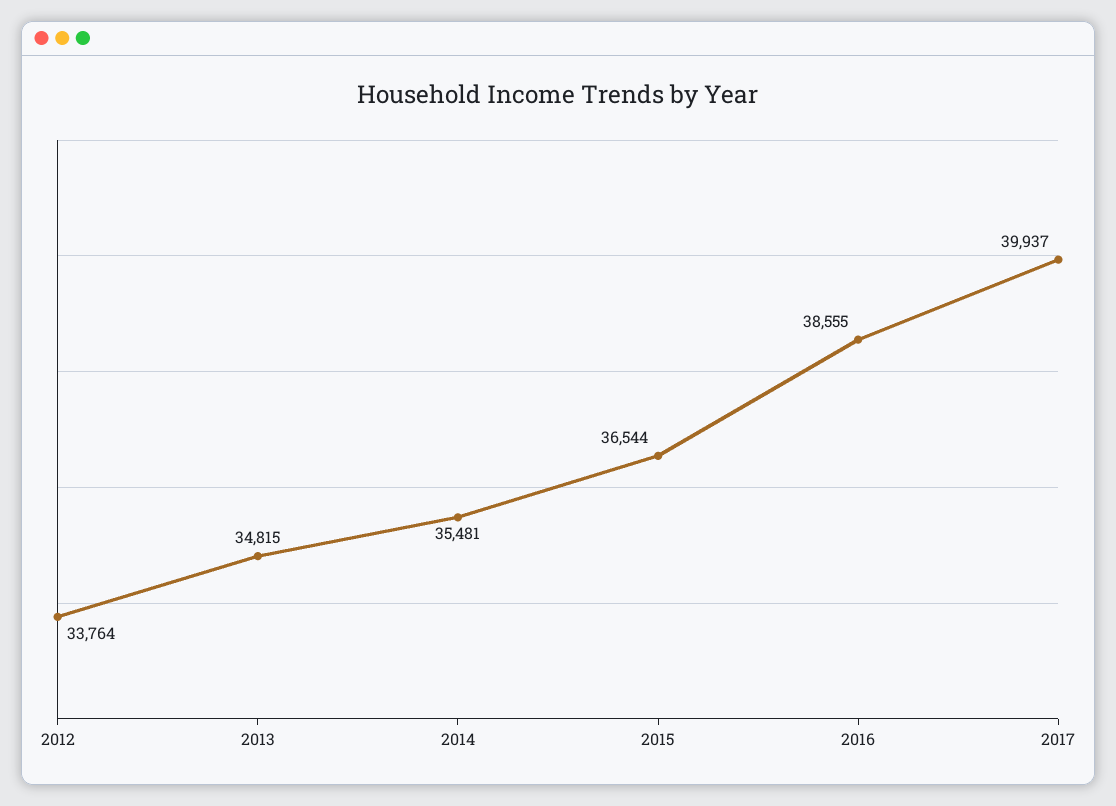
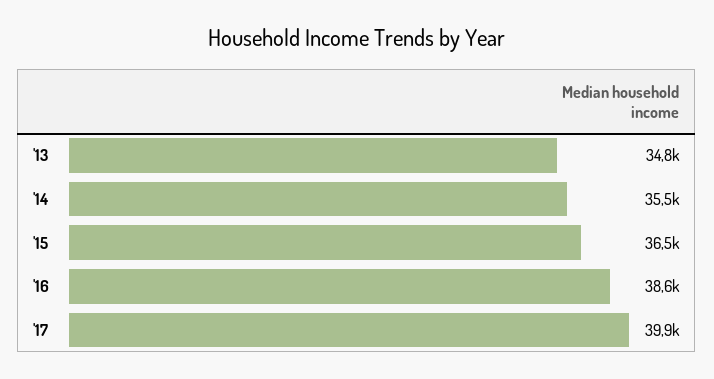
2012: 33764 -> none

